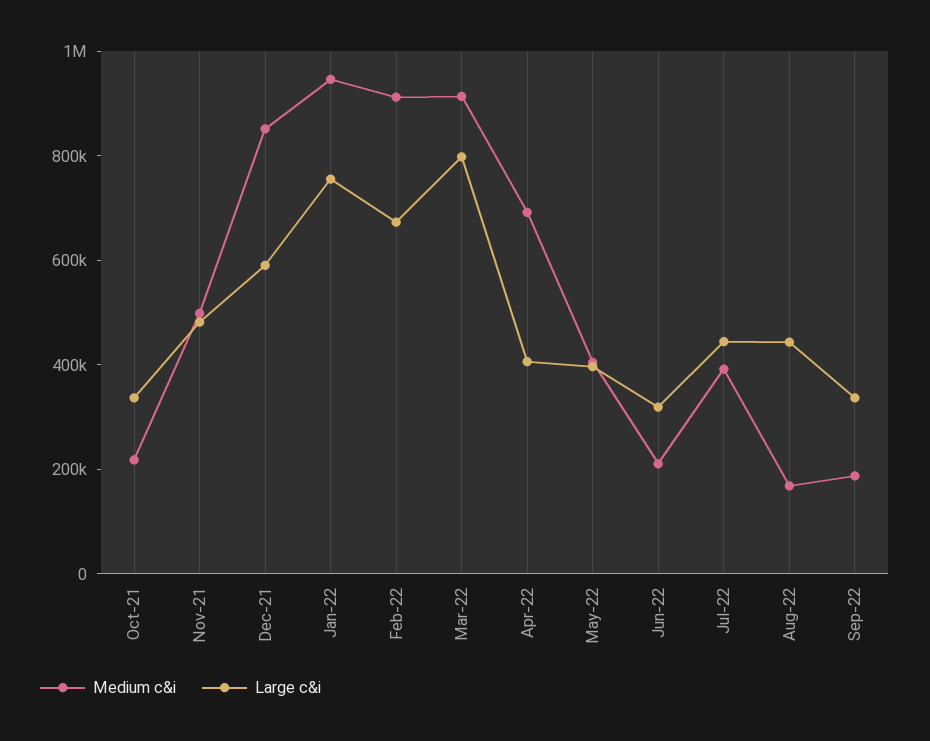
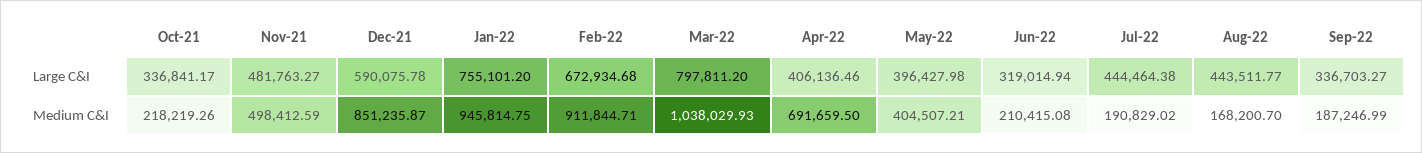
Medium c&i, Mar-22: 900000 -> 1038029.93
Medium c&i, Jul-22: 400000 -> 190829.02

